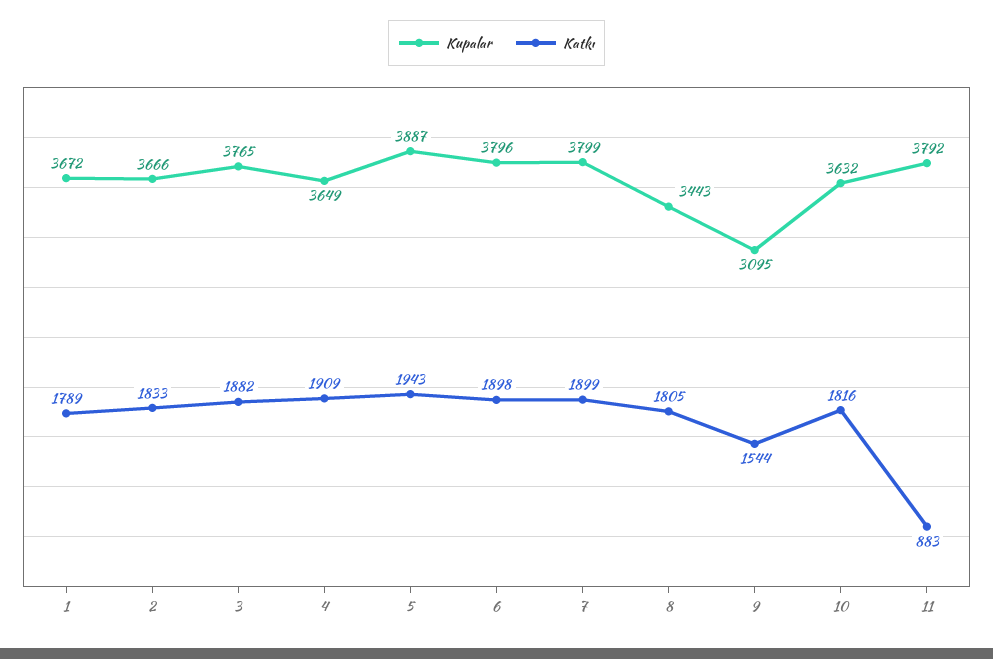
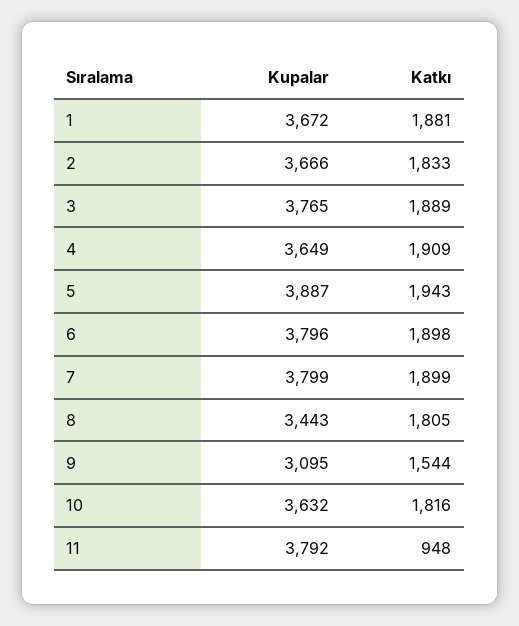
Katkı, 1: 1789 -> 1881
Katkı, 3: 1882 -> 1889
Katkı, 11: 883 -> 948

